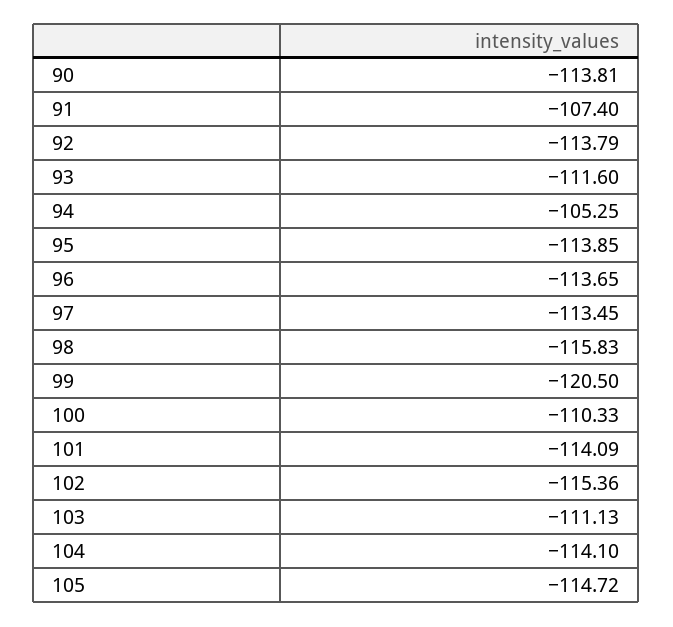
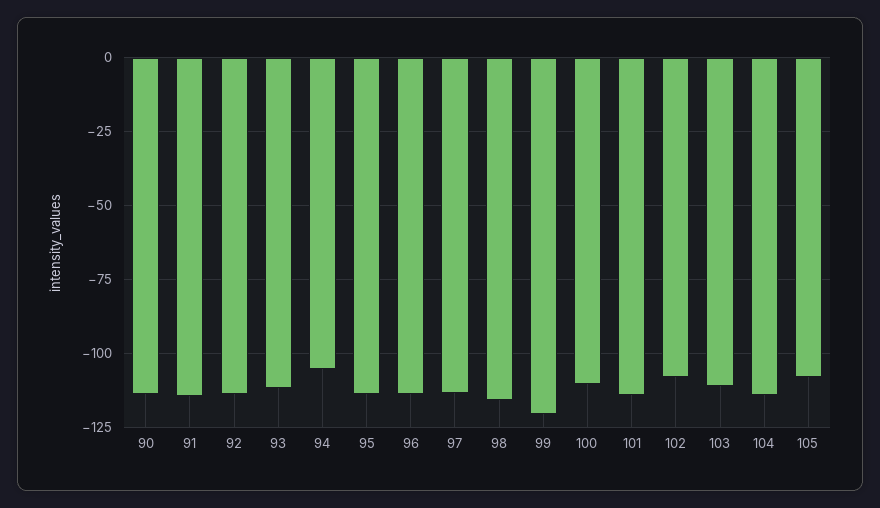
91: -107.4 -> -115
102: -115.36 -> -107.5
105: -114.72 -> -107.5

